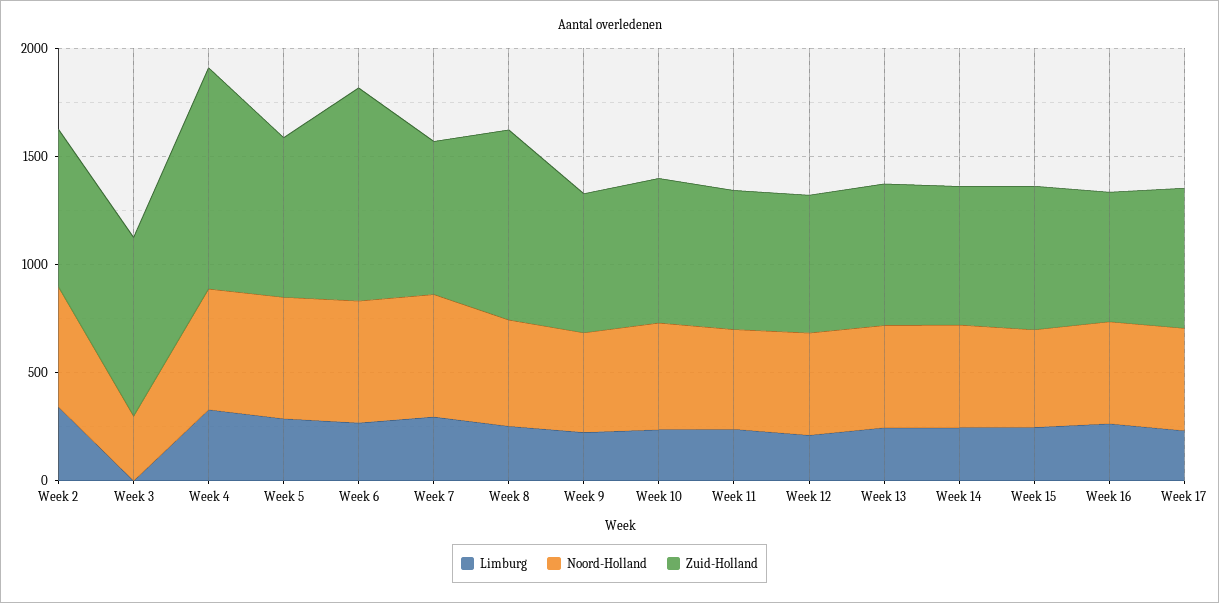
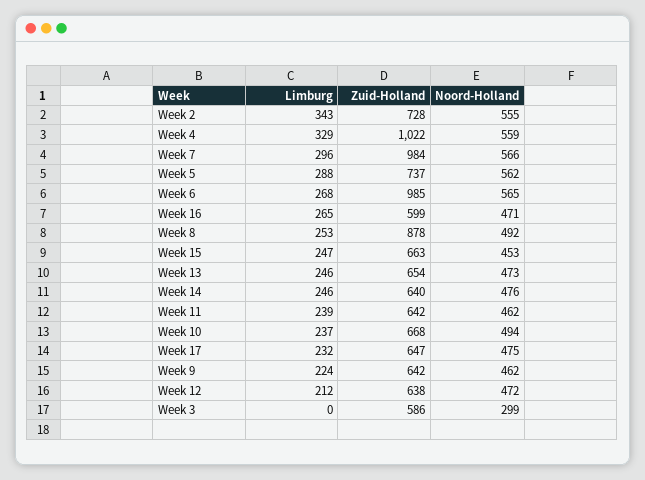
Zuid-Holland, Week 3: 800 -> 586
Zuid-Holland, Week 7: 700 -> 984

